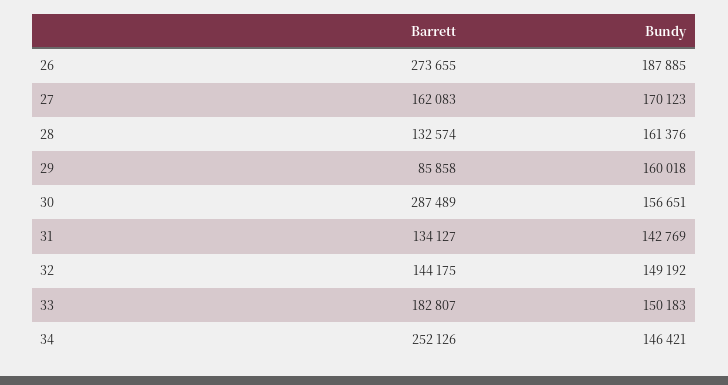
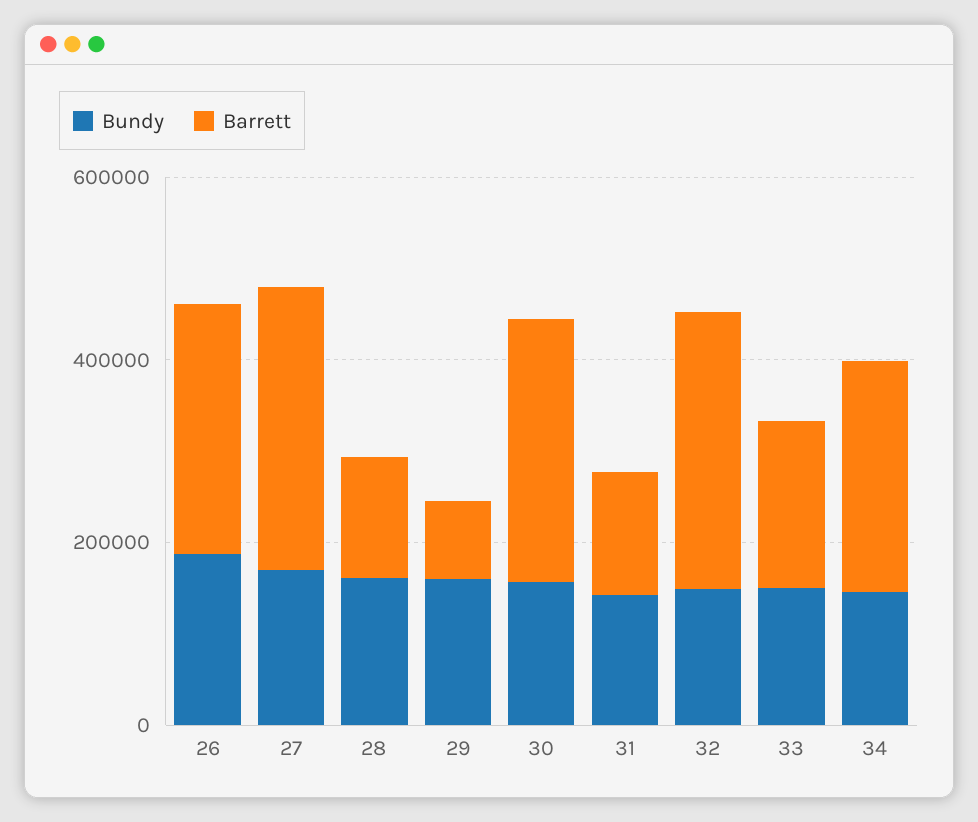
Barrett, 27: 162083 -> 300000
Barrett, 32: 144175 -> 300000

